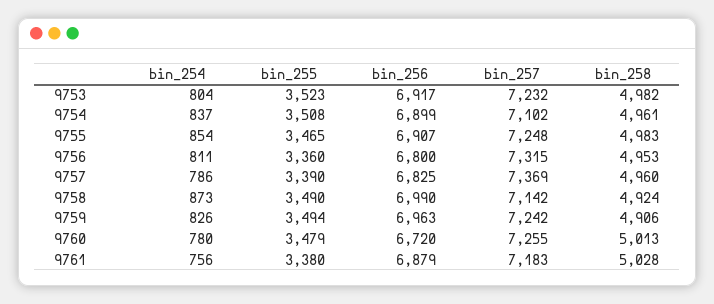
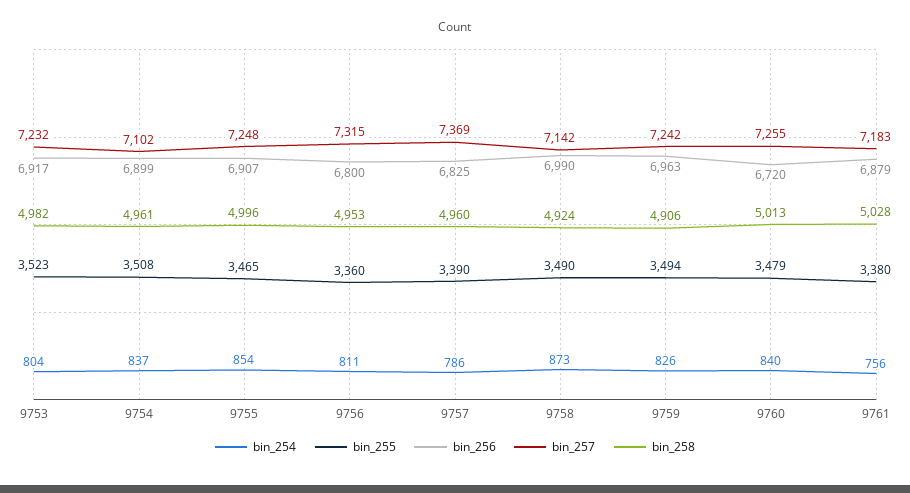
bin_258, 9755: 4983 -> 4996
bin_254, 9760: 780 -> 840

